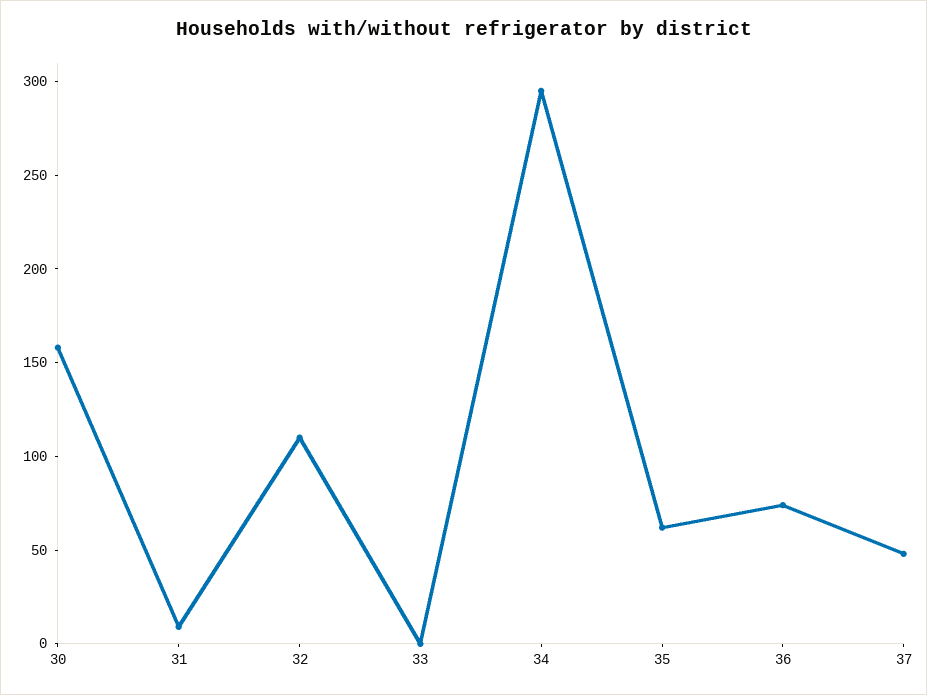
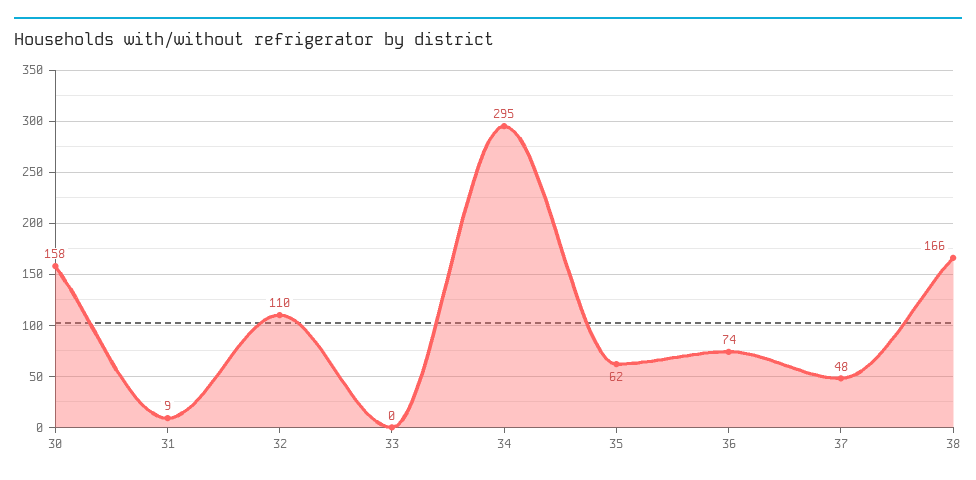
38: none -> 166

